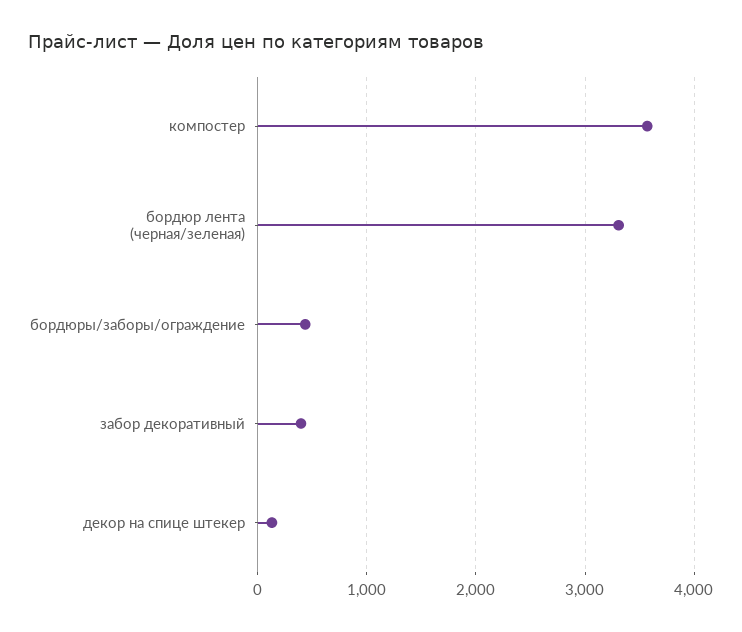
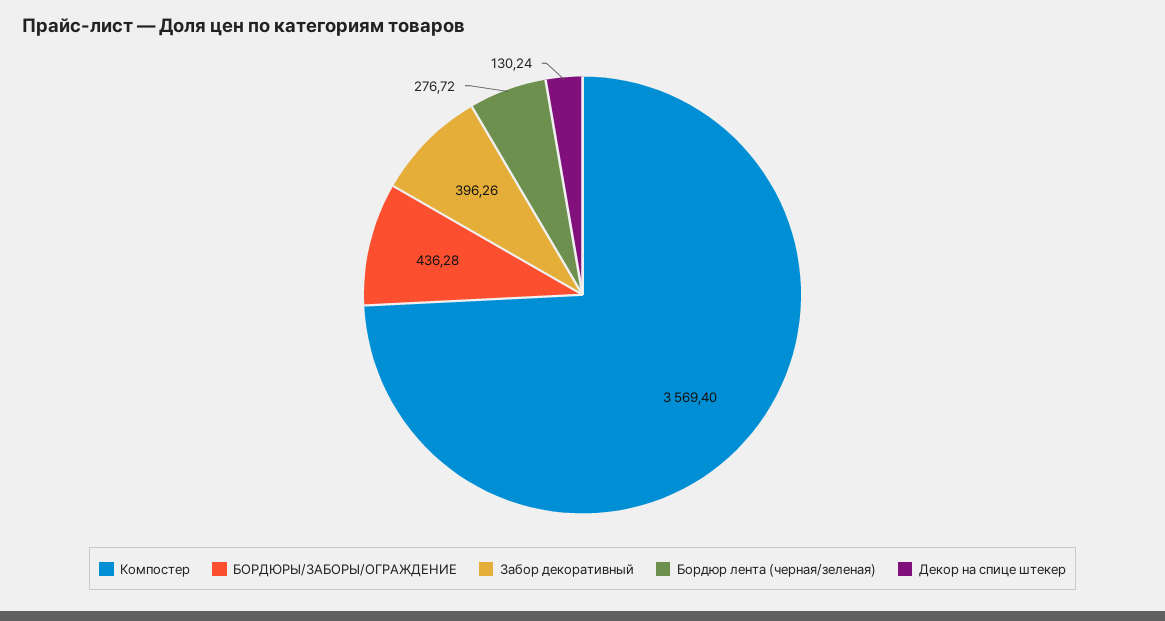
бордюр лента (черная/зеленая): 3300 -> 276.72

